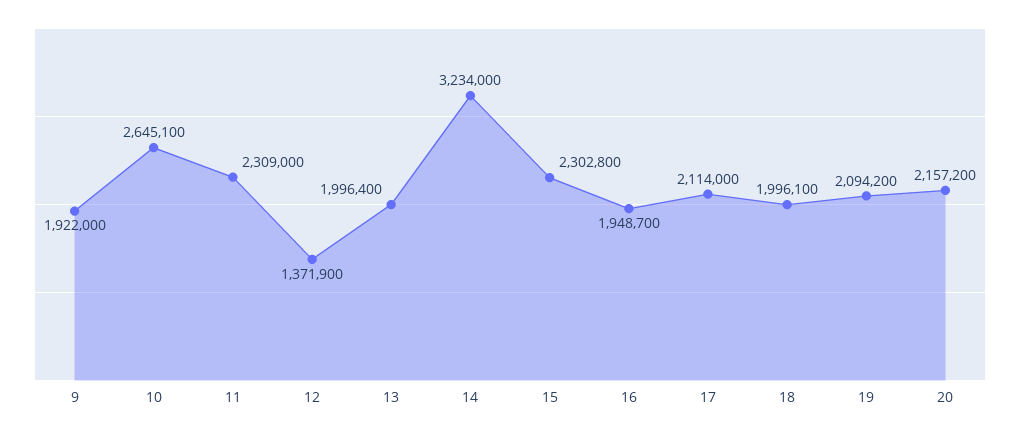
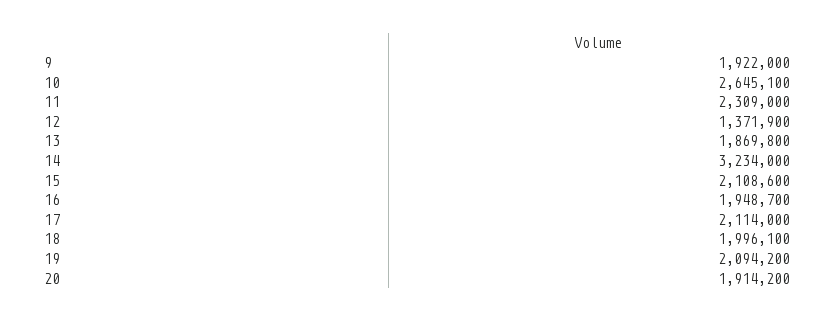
13: 1996400 -> 1869800
15: 2302800 -> 2108600
20: 2157200 -> 1914200

